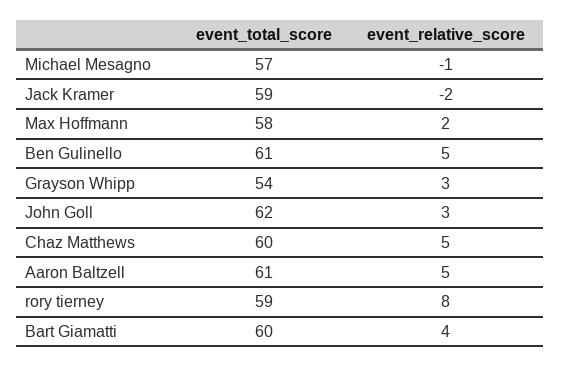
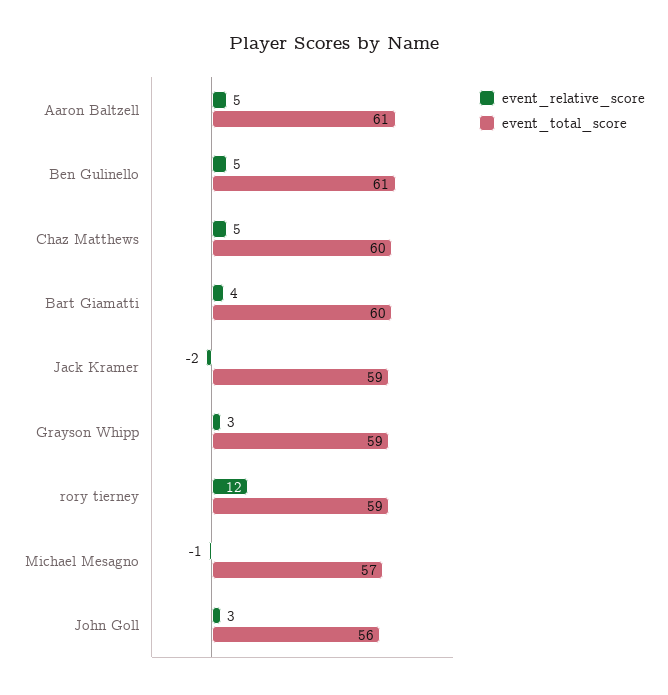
event_total_score, Max Hoffmann: 58 -> none
event_relative_score, Max Hoffmann: 2 -> none
event_total_score, Grayson Whipp: 54 -> 59
event_total_score, John Goll: 62 -> 56
event_relative_score, rory tierney: 8 -> 12

